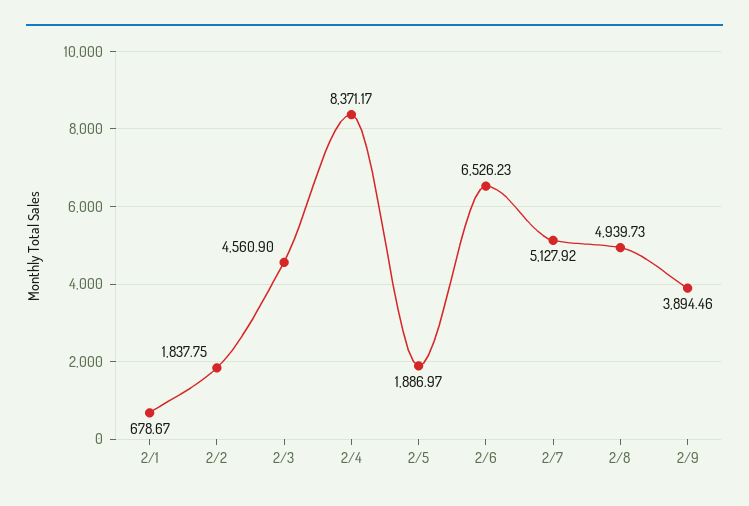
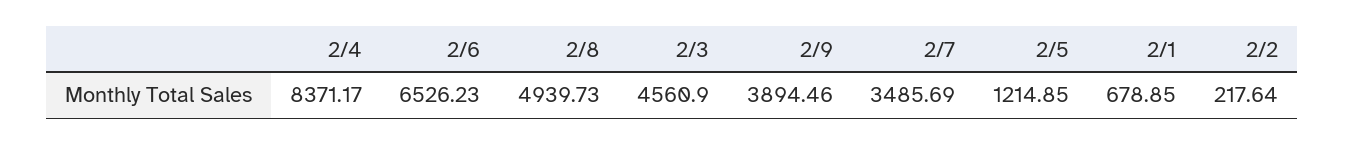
2/1: 678.67 -> 678.85
2/2: 1837.75 -> 217.64
2/5: 1886.97 -> 1214.85
2/7: 5127.92 -> 3485.69

